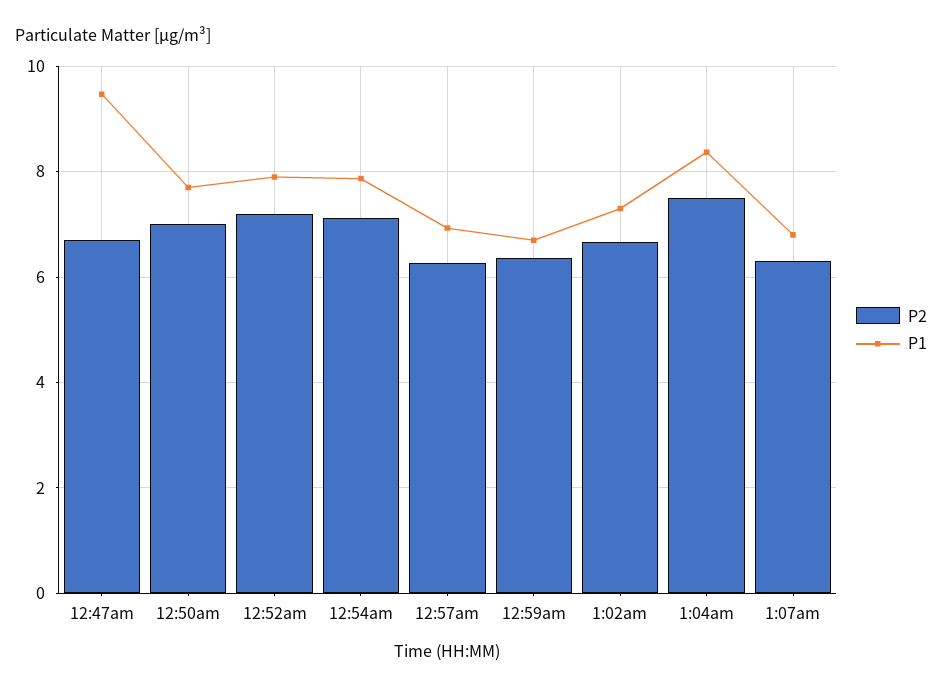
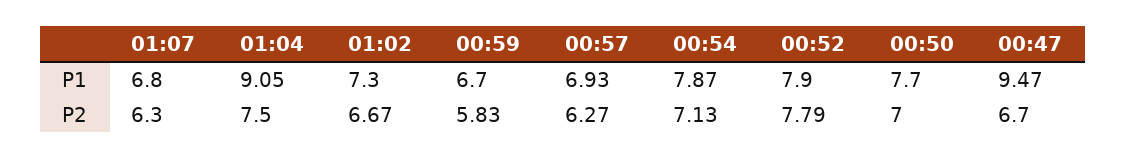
P2, 12:52am: 7.2 -> 7.79
P2, 12:59am: 6.4 -> 5.83
P1, 1:04am: 8.4 -> 9.05

